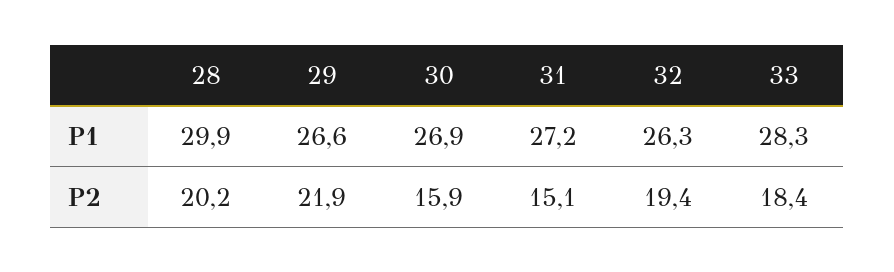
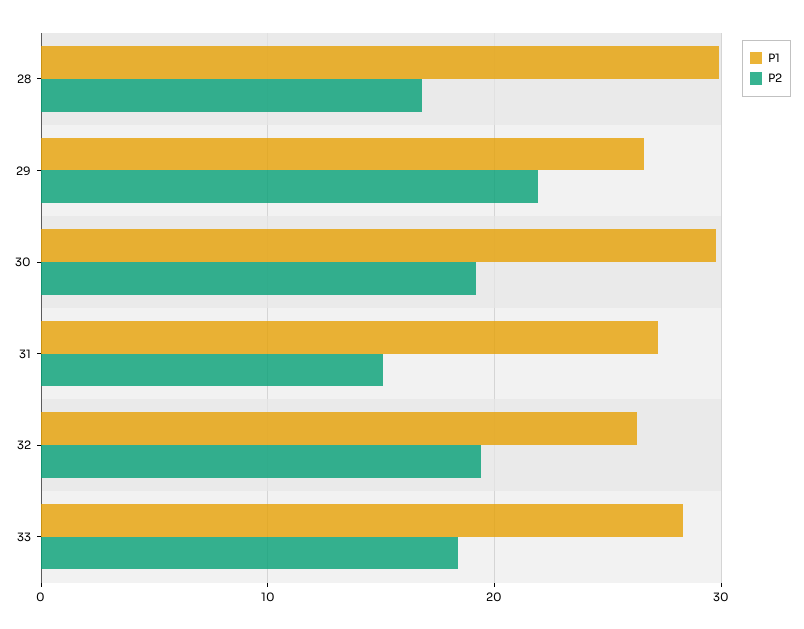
P1, 30: 26.9 -> 30
P2, 28: 20.2 -> 17
P2, 30: 15.9 -> 19

